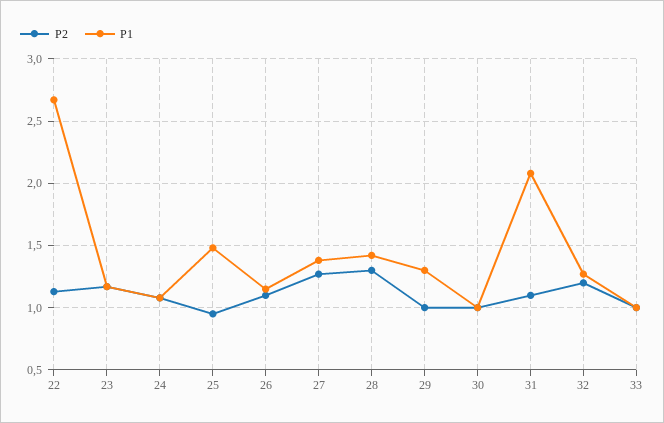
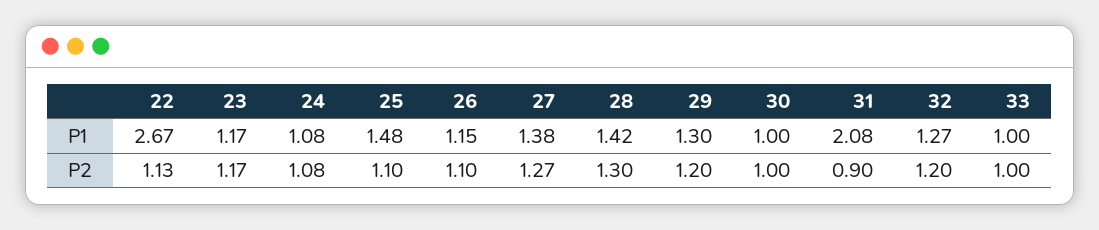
P2, 25: 0.95 -> 1.1
P2, 29: 1 -> 1.2
P2, 31: 1.1 -> 0.9

